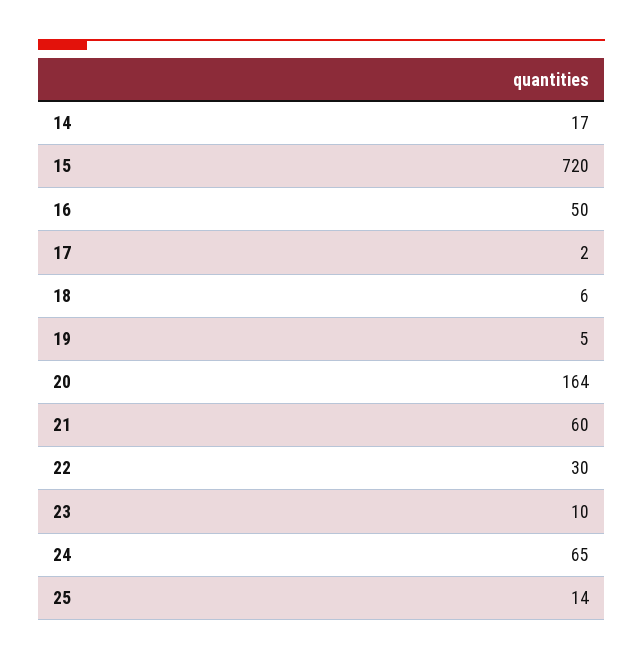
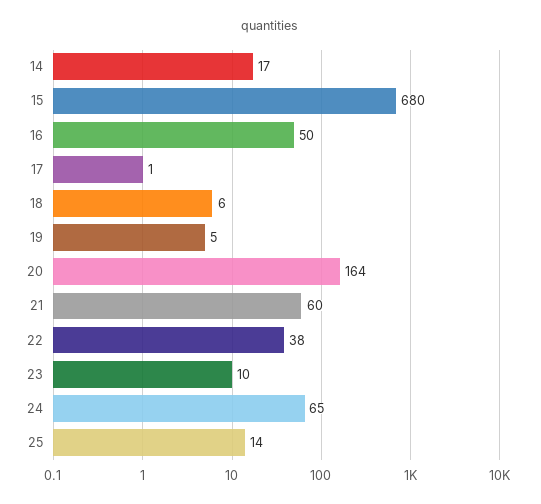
15: 720 -> 680
17: 2 -> 1
22: 30 -> 38

